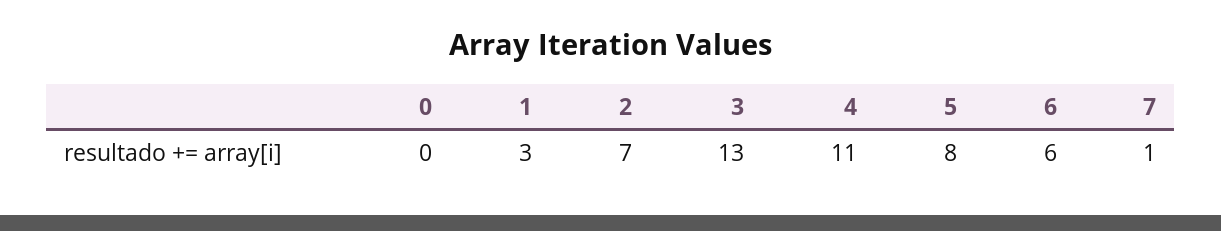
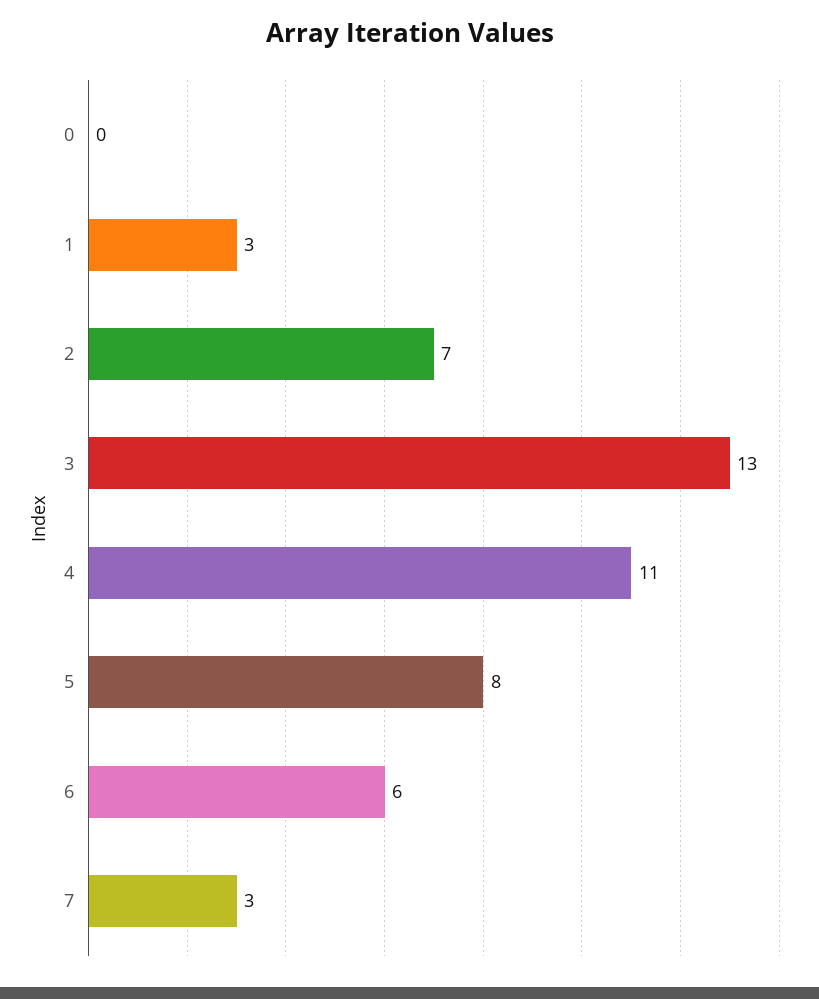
7: 1 -> 3

